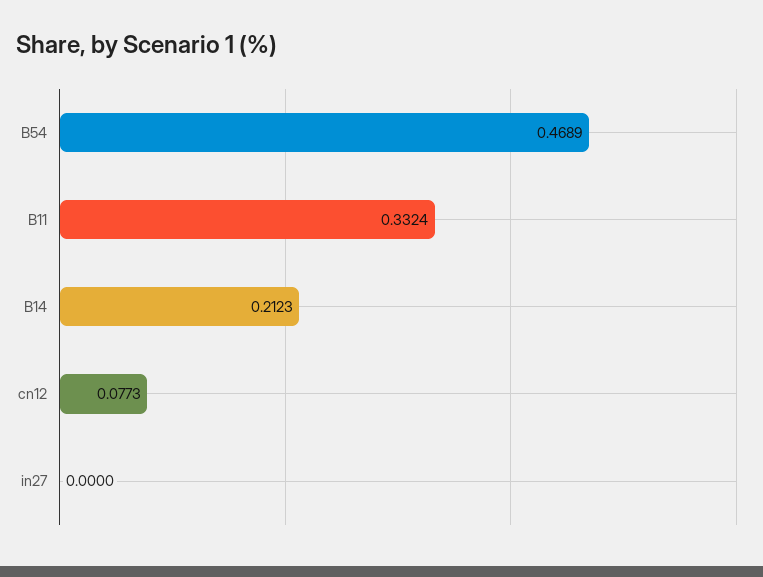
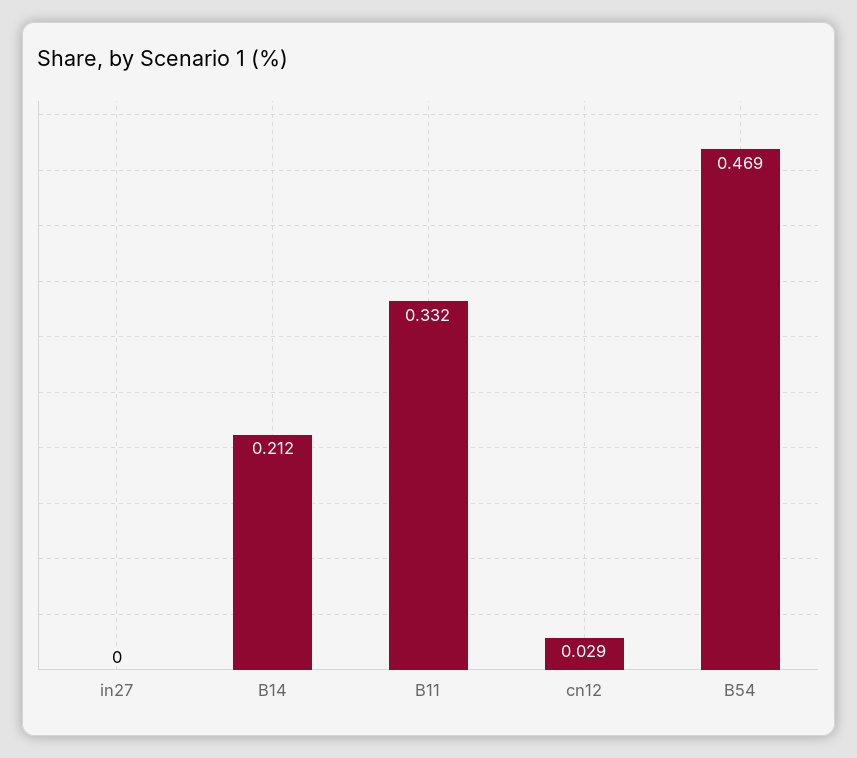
cn12: 0.0773 -> 0.029

